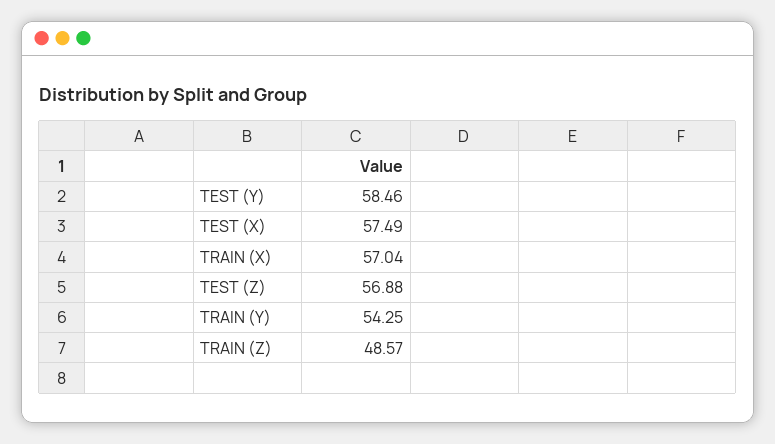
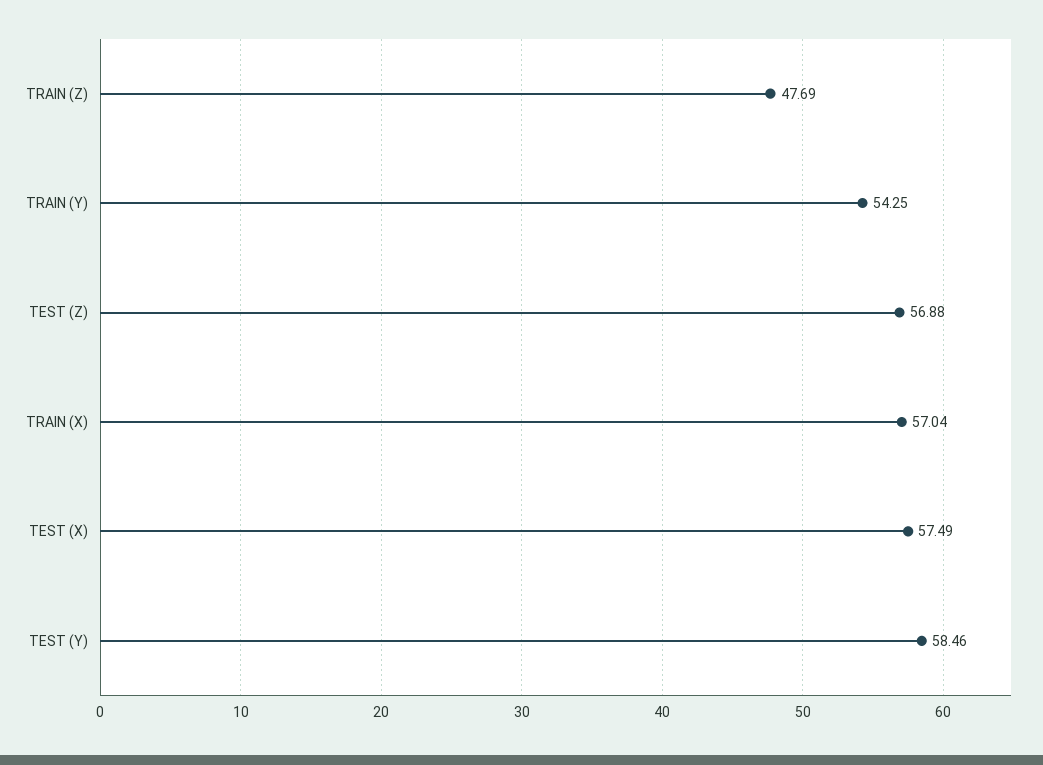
TRAIN (Z): 48.57 -> 47.69

